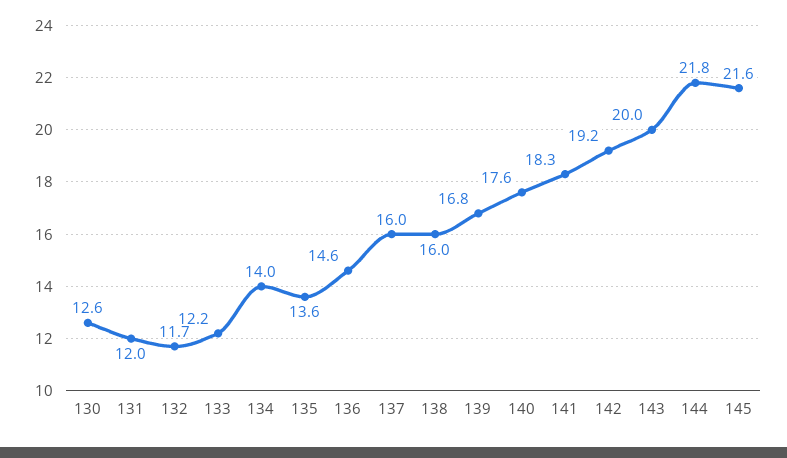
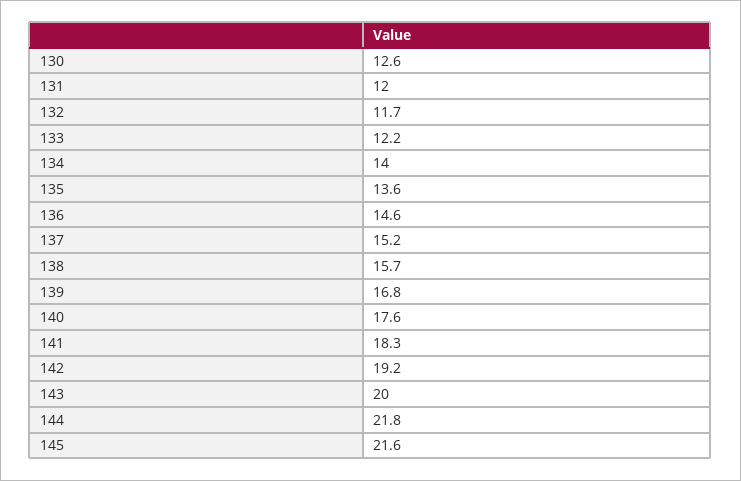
137: 16 -> 15.2
138: 16 -> 15.7

